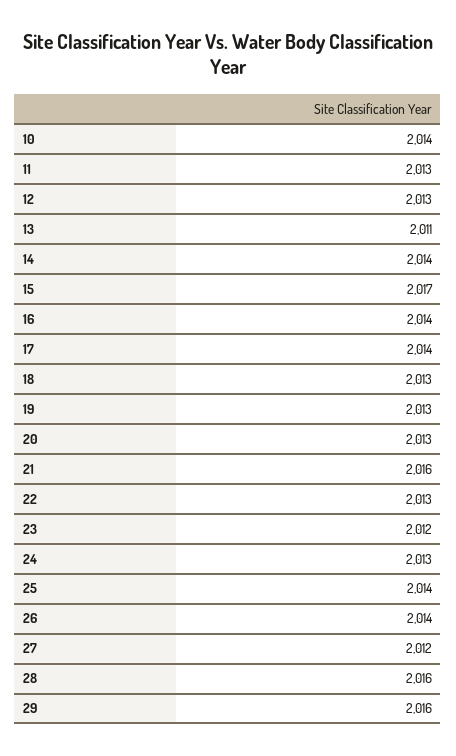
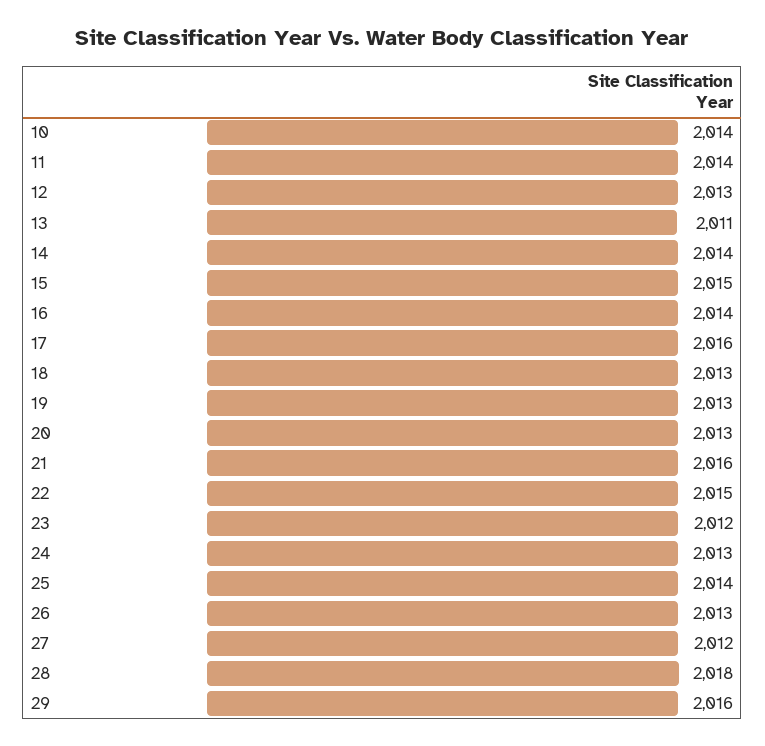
11: 2013 -> 2014
15: 2017 -> 2015
17: 2014 -> 2016
22: 2013 -> 2015
26: 2014 -> 2013
28: 2016 -> 2018

